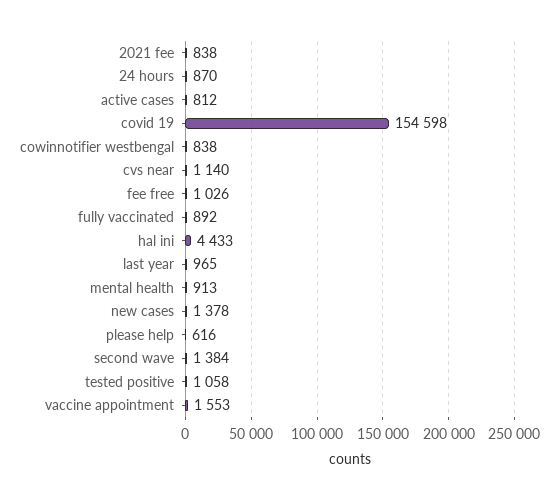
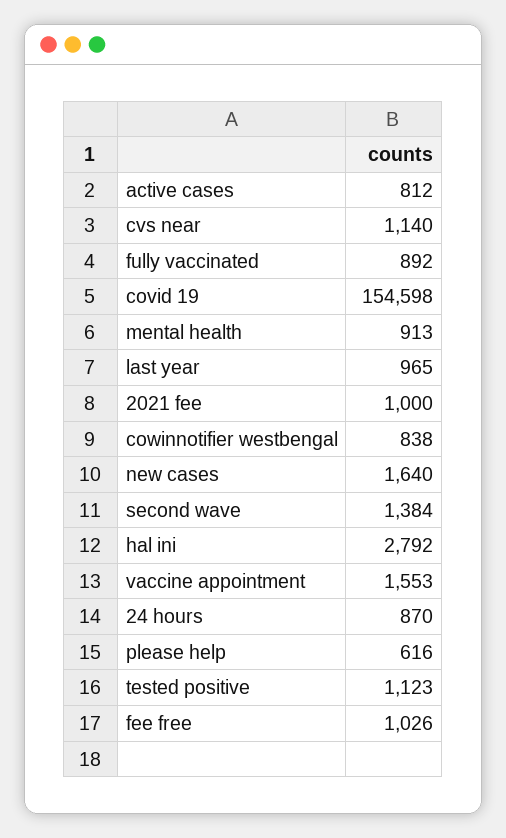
2021 fee: 838 -> 1000
hal ini: 4433 -> 2792
new cases: 1378 -> 1640
tested positive: 1058 -> 1123

